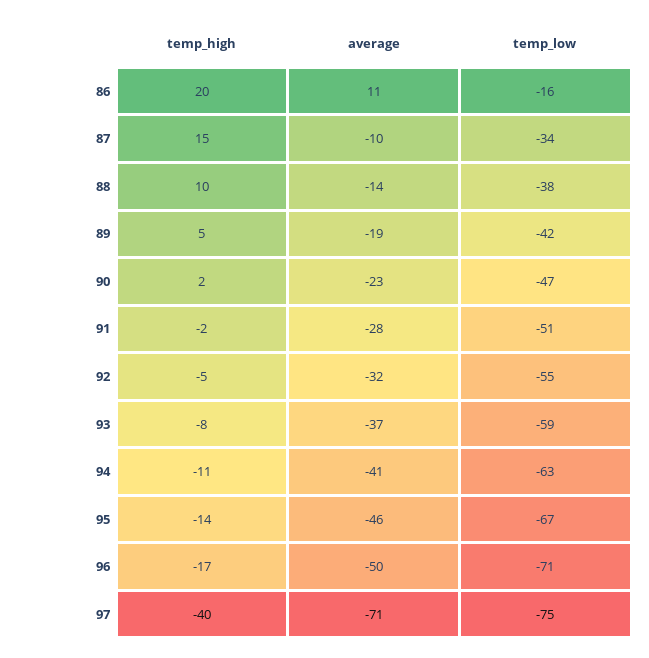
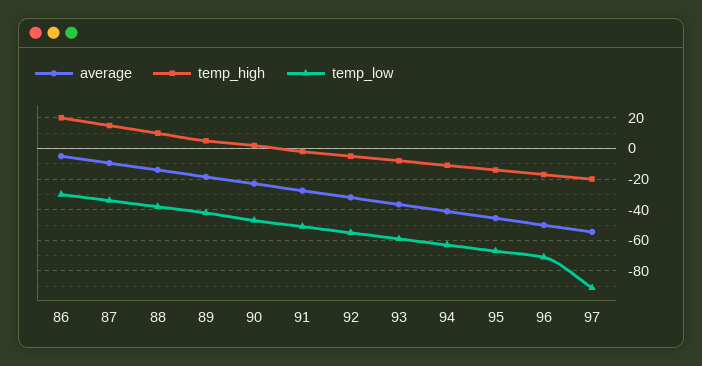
average, 86: 11 -> -5
temp_low, 86: -16 -> -30
temp_high, 97: -40 -> -20
average, 97: -71 -> -55
temp_low, 97: -75 -> -90

